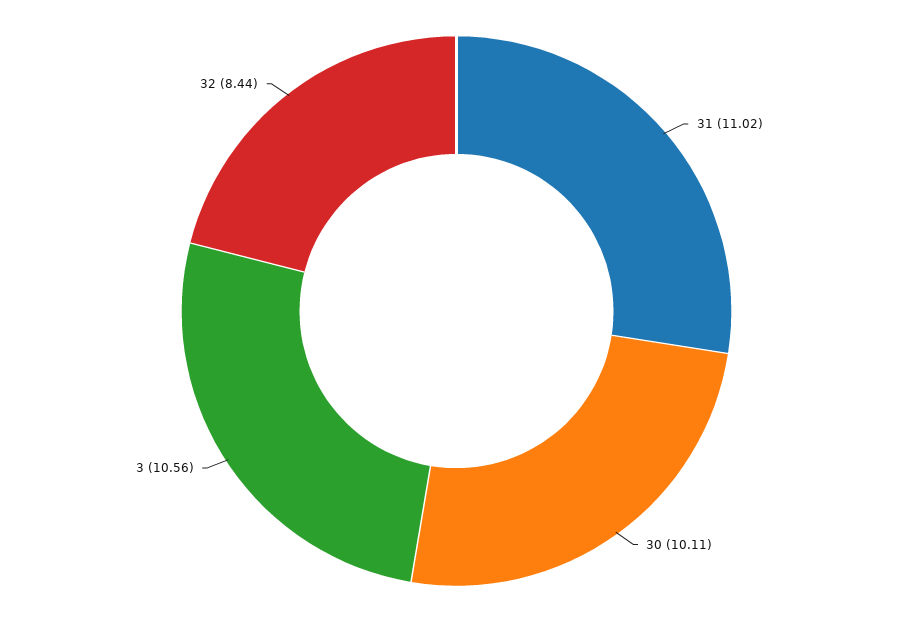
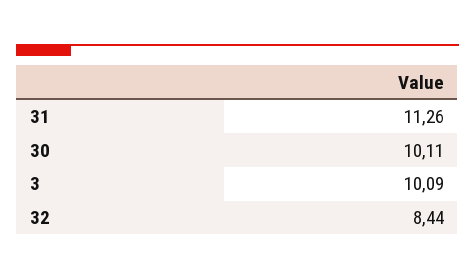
31: 11.02 -> 11.26
3: 10.56 -> 10.09

